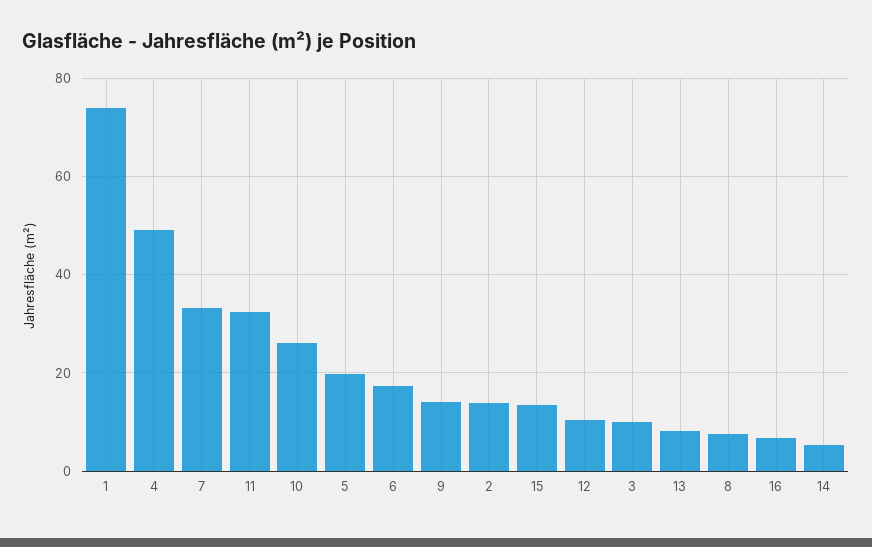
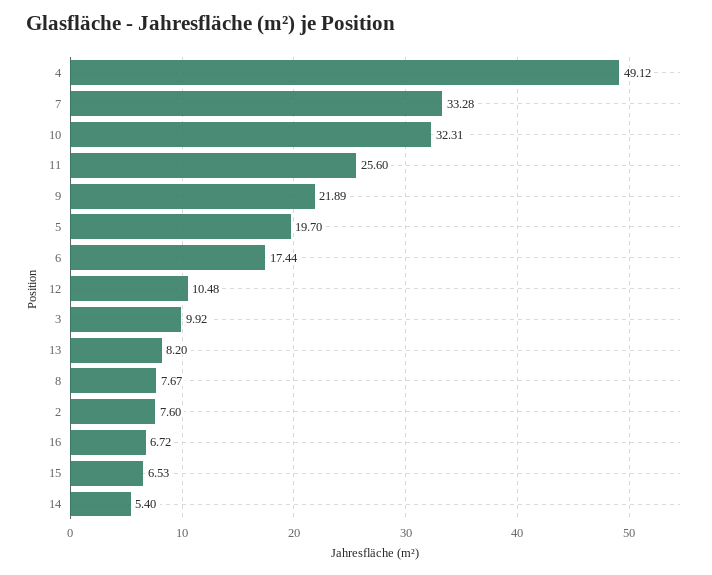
1: 74 -> none
11: 32 -> 25.6
10: 26 -> 32.31
9: 14 -> 21.89
2: 14 -> 7.6
15: 14 -> 6.53

